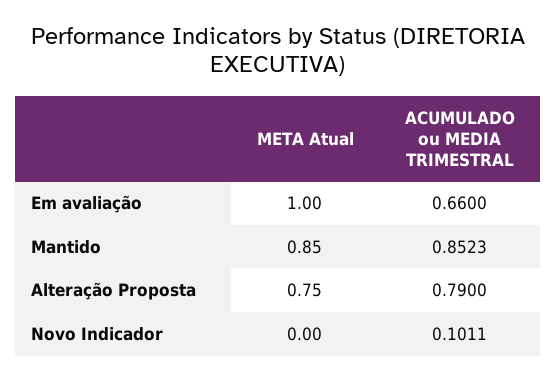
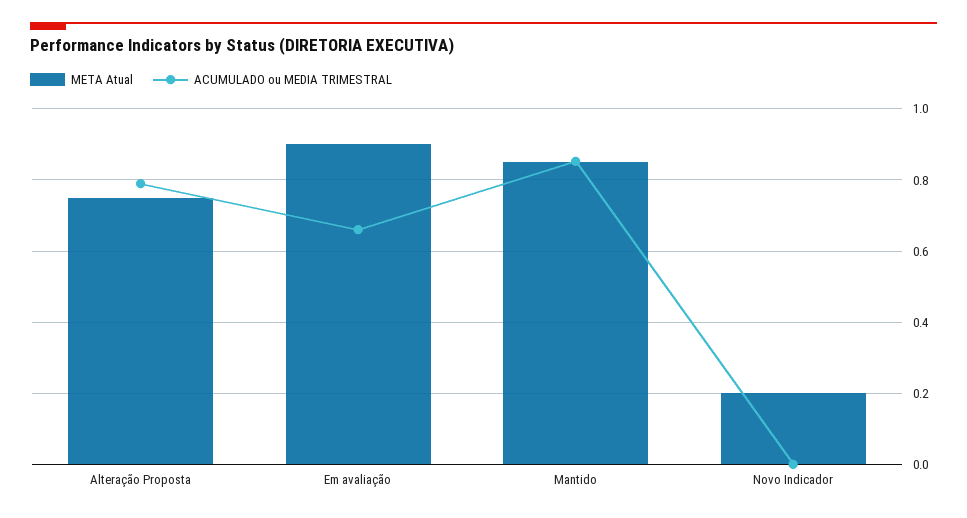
META Atual, Em avaliação: 1 -> 0.9
META Atual, Novo Indicador: 0 -> 0.2
ACUMULADO ou MEDIA TRIMESTRAL, Novo Indicador: 0.1011 -> 0

